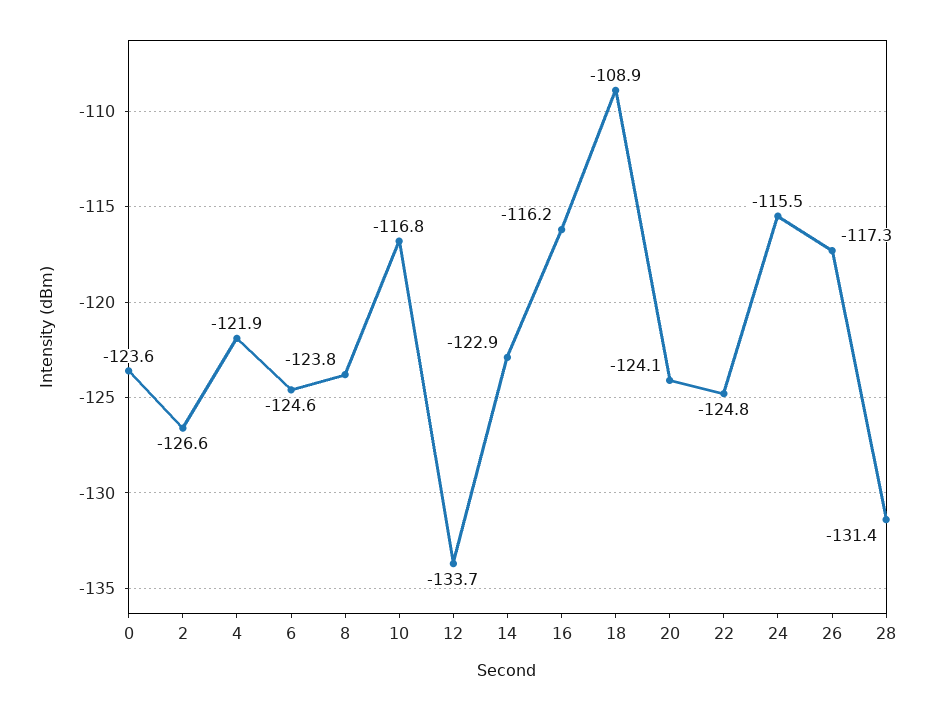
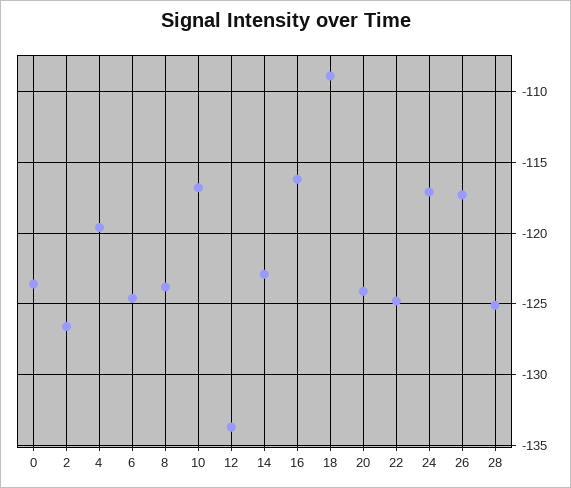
4: -121.9 -> -119.5
24: -115.5 -> -117
28: -131.4 -> -125

